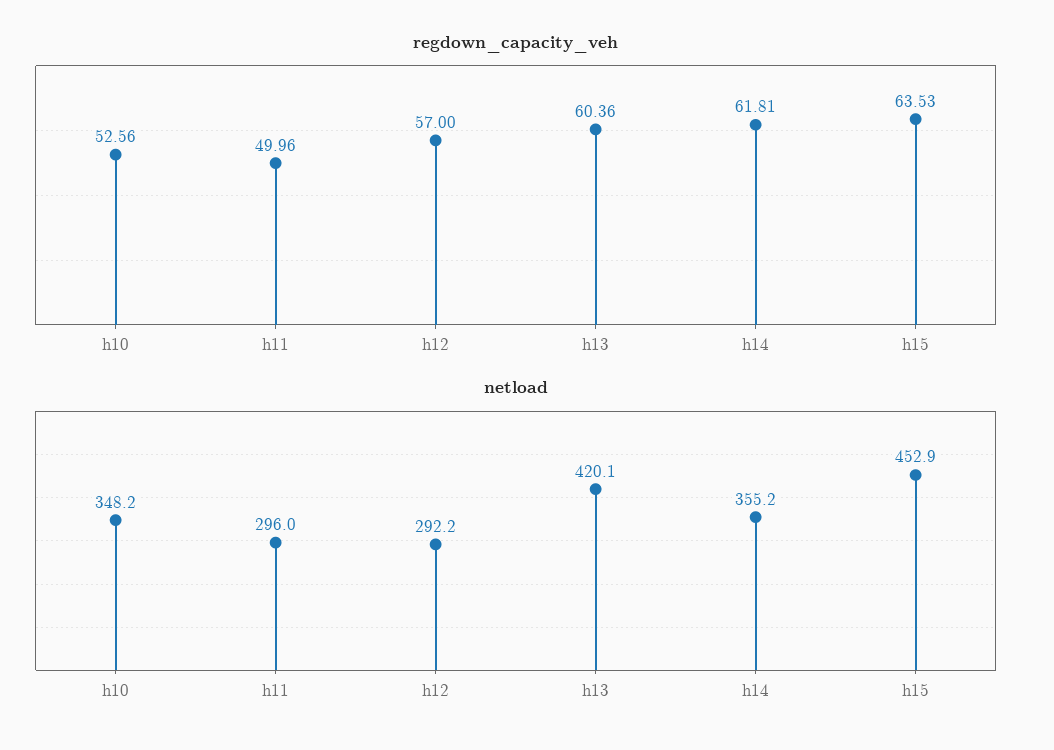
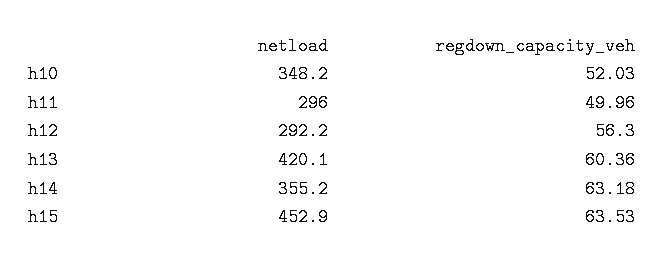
regdown_capacity_veh, h10: 52.56 -> 52.03
regdown_capacity_veh, h12: 57 -> 56.3
regdown_capacity_veh, h14: 61.81 -> 63.18

